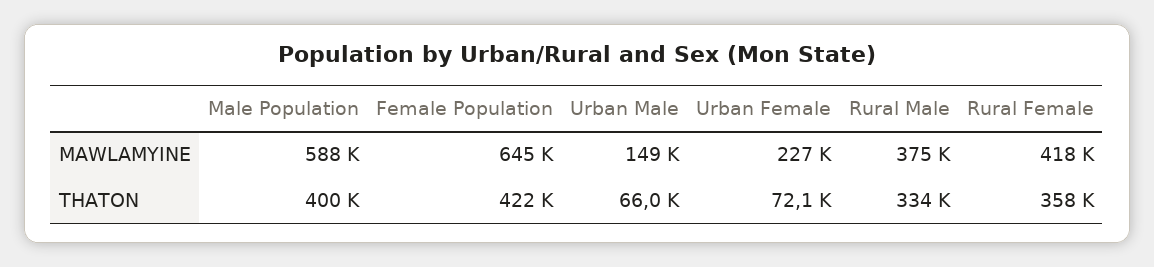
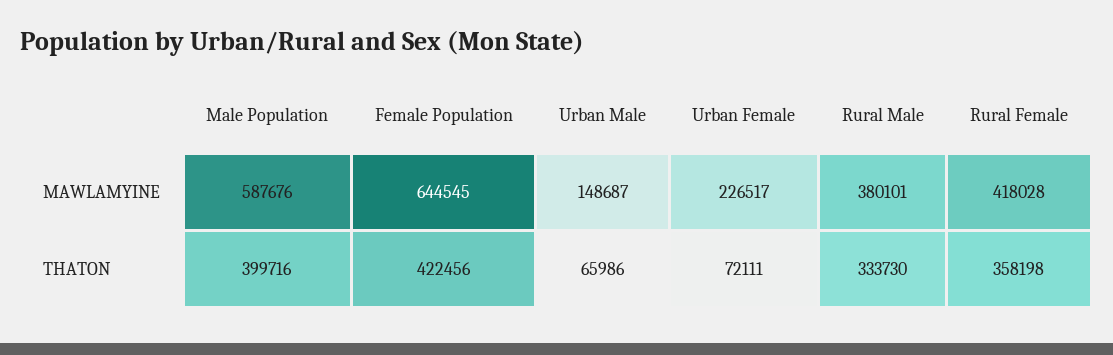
Rural Male, MAWLAMYINE: 375000 -> 380101

